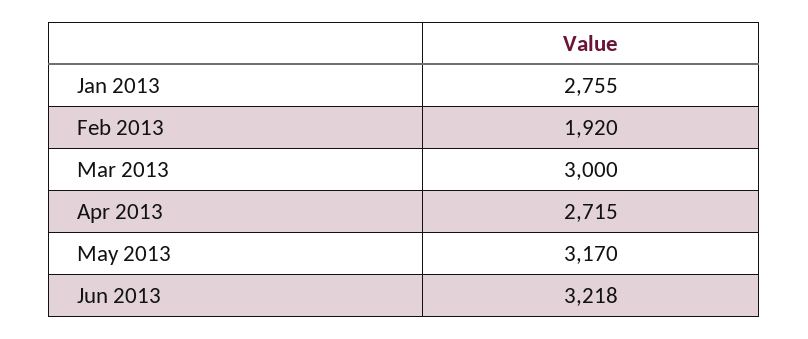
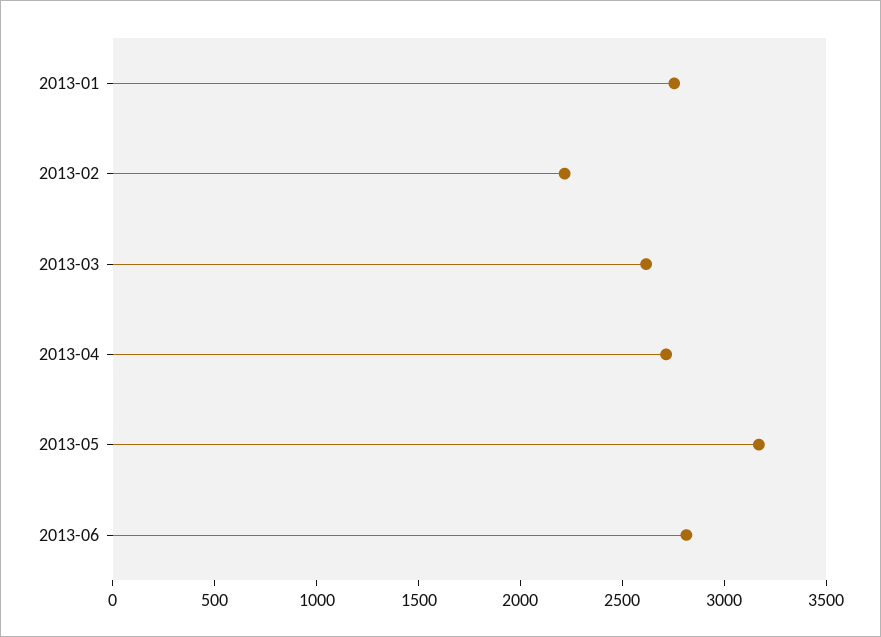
Feb 2013: 1920 -> 2200
Mar 2013: 3000 -> 2600
Jun 2013: 3218 -> 2800

